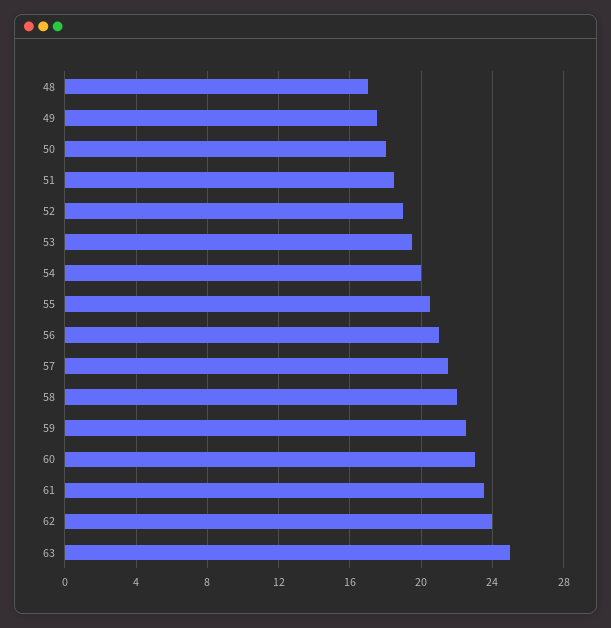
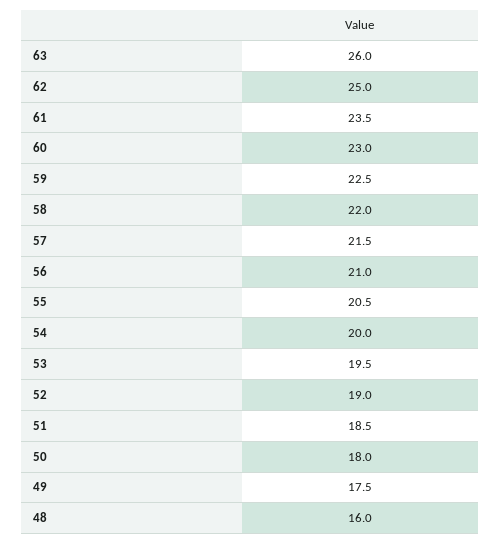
48: 17 -> 16
62: 24 -> 25
63: 25 -> 26

